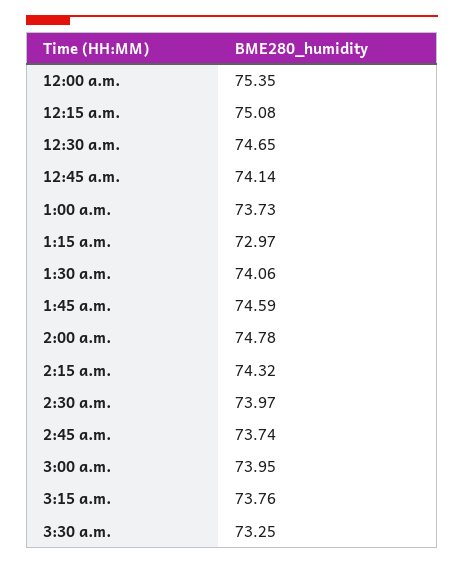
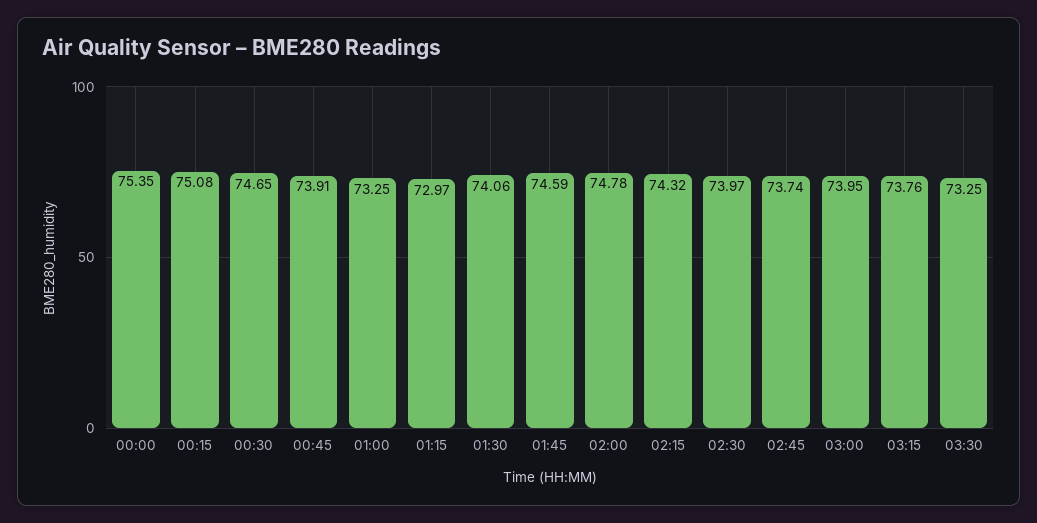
12:45 a.m.: 74.14 -> 73.91
1:00 a.m.: 73.73 -> 73.25

